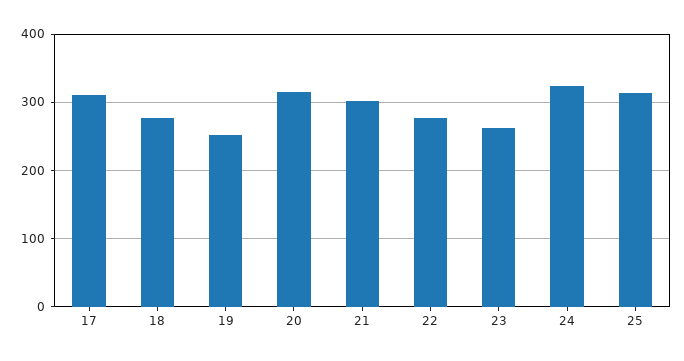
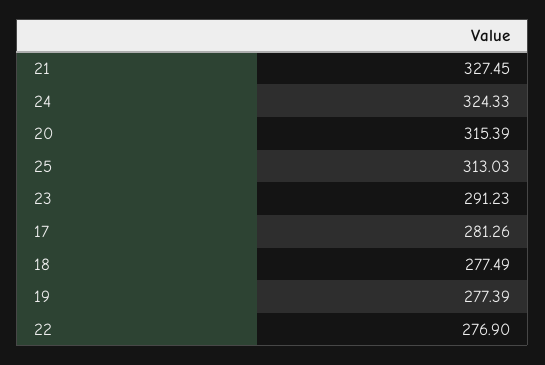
17: 310 -> 281.26
19: 250 -> 277.39
21: 300 -> 327.45
23: 260 -> 291.23

